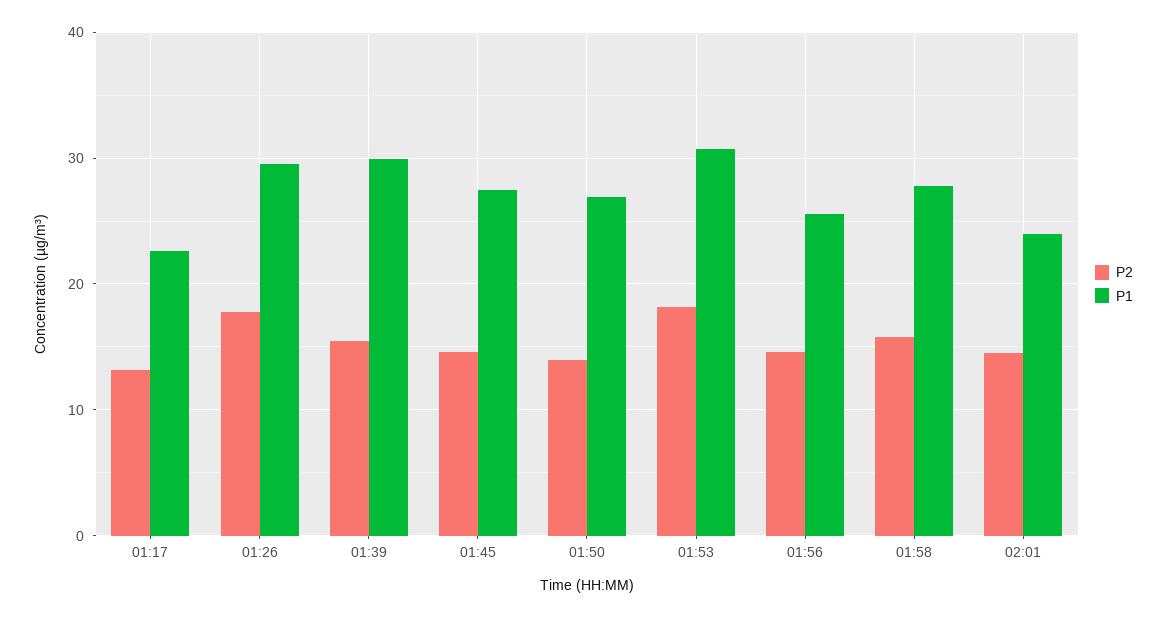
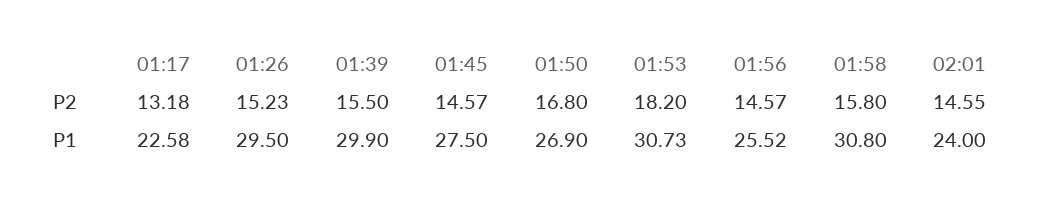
P2, 01:26: 18 -> 15.23
P2, 01:50: 14 -> 16.8
P1, 01:58: 28 -> 30.8

